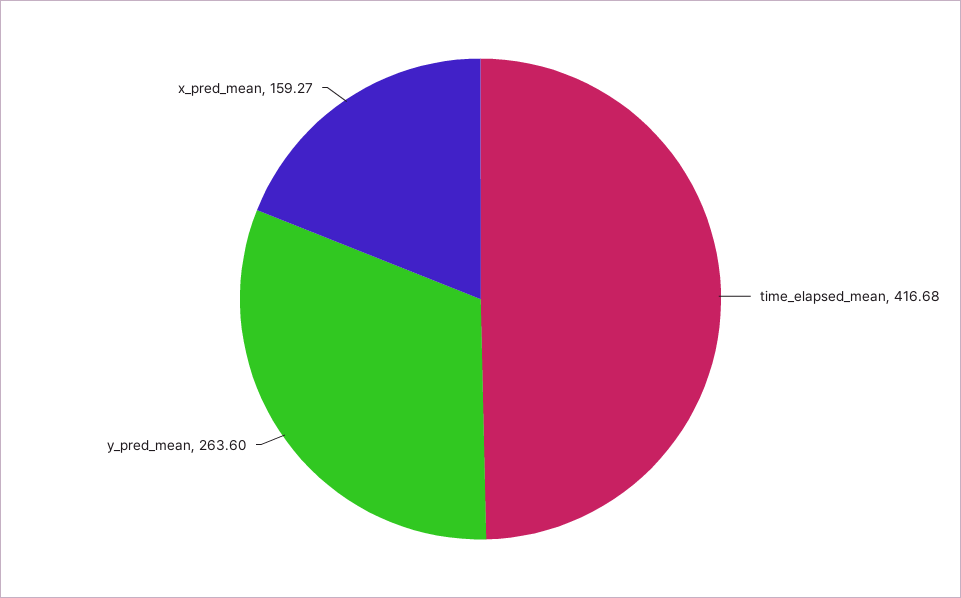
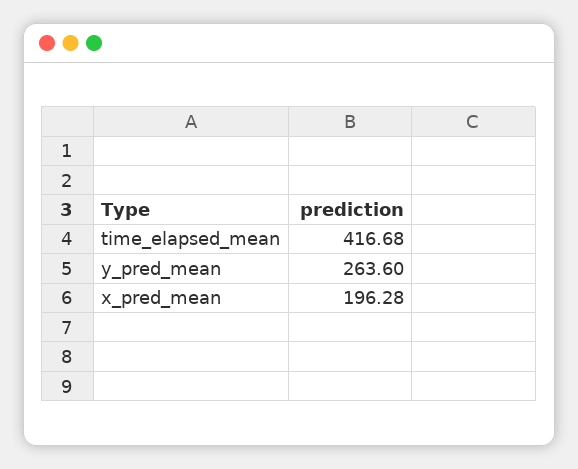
x_pred_mean: 159.27 -> 196.28

